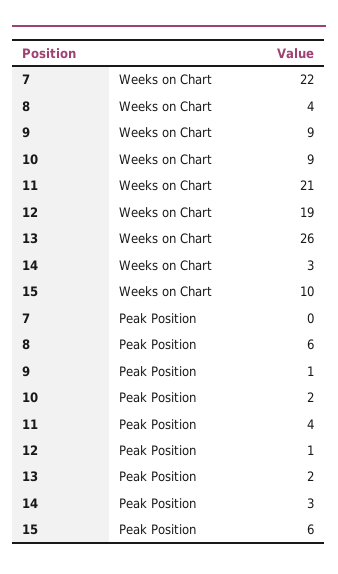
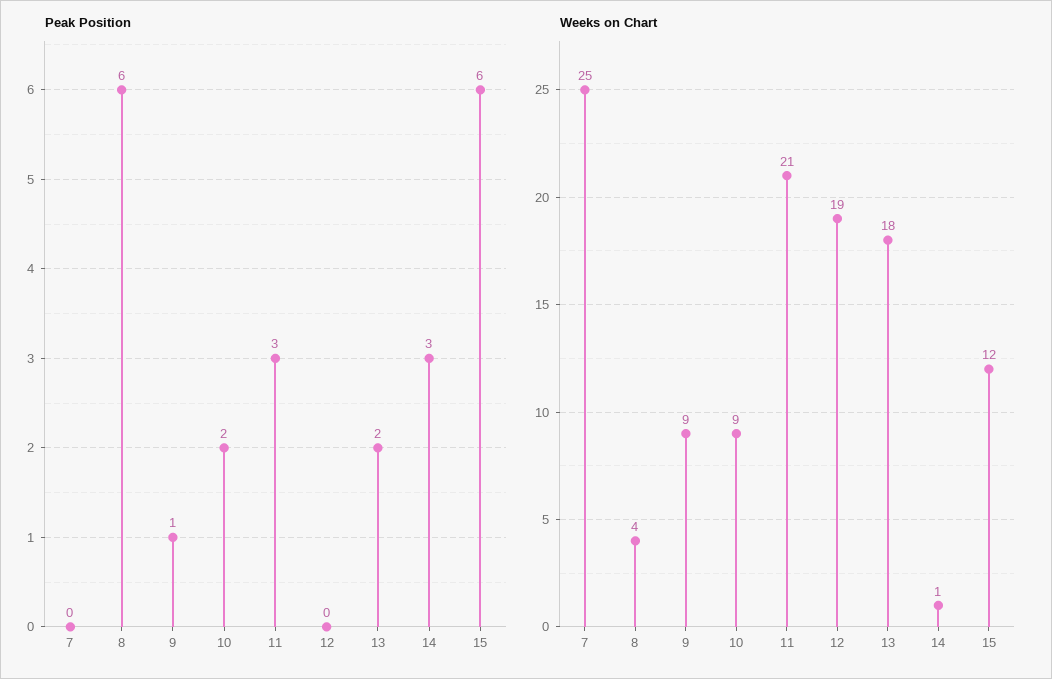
Weeks on Chart, 7: 22 -> 25
Weeks on Chart, 13: 26 -> 18
Weeks on Chart, 14: 3 -> 1
Weeks on Chart, 15: 10 -> 12
Peak Position, 11: 4 -> 3
Peak Position, 12: 1 -> 0

